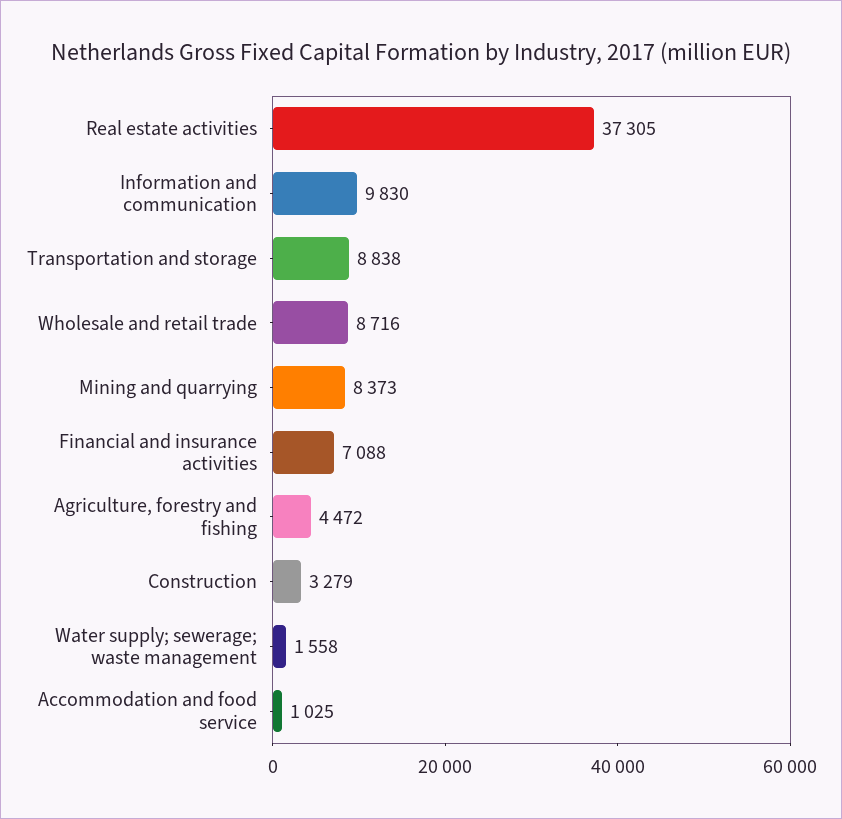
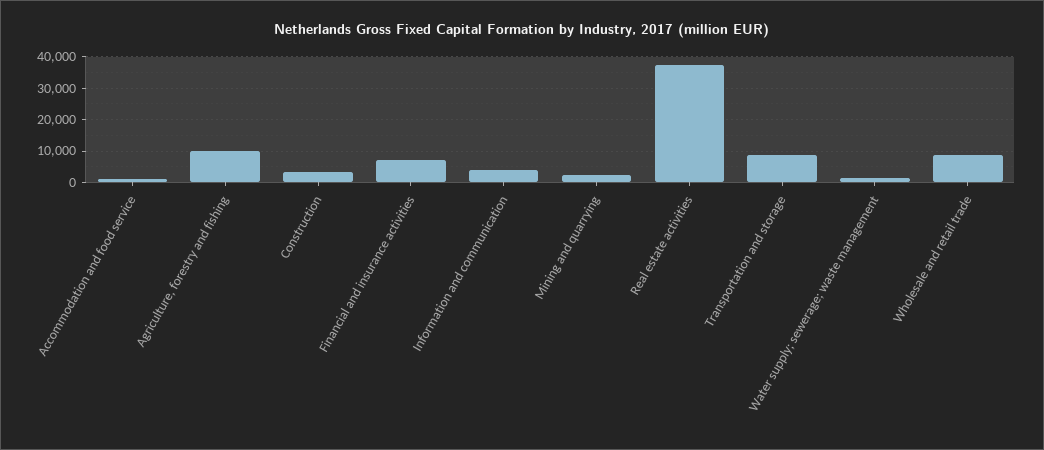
Information and communication: 9830 -> 4000
Mining and quarrying: 8373 -> 2000
Agriculture, forestry and fishing: 4472 -> 10000

